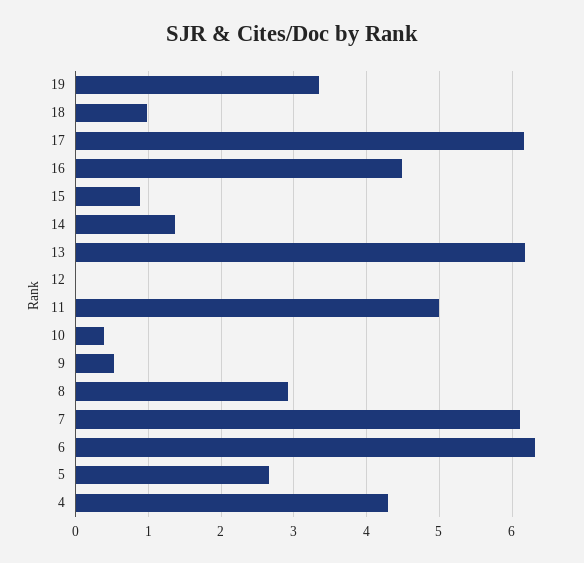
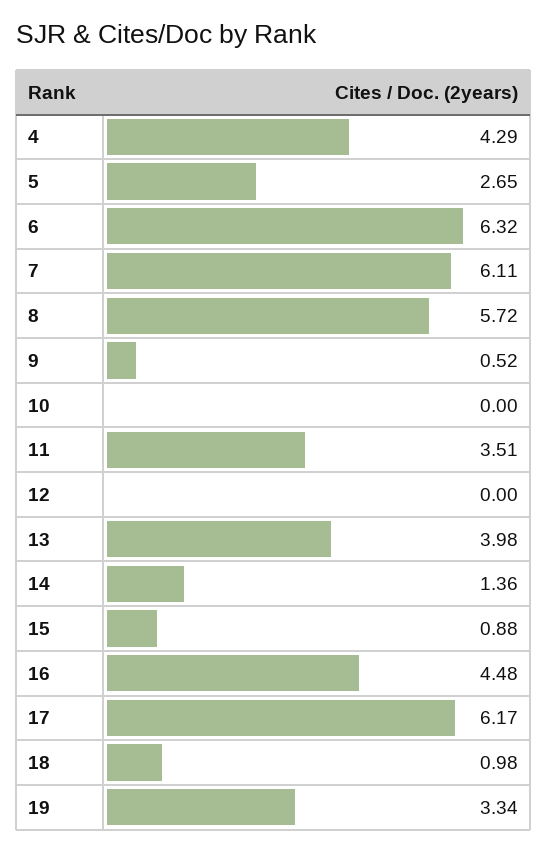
13: 6.2 -> 3.98
11: 5 -> 3.51
10: 0.4 -> 0
8: 2.9 -> 5.72

